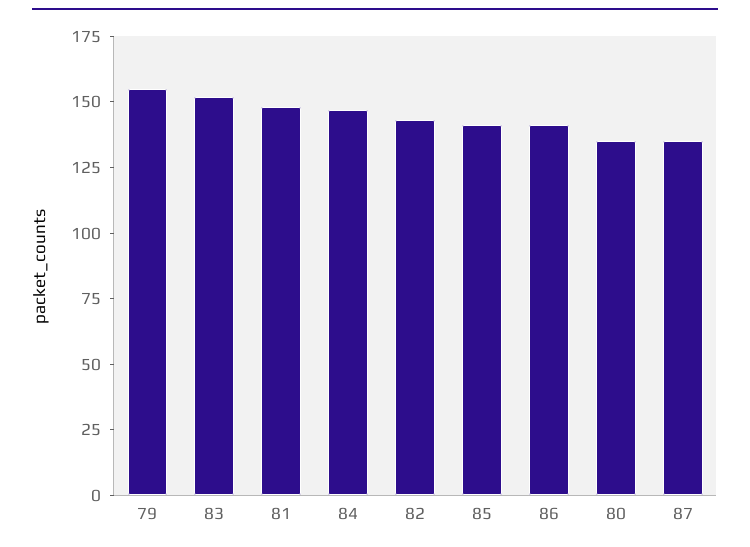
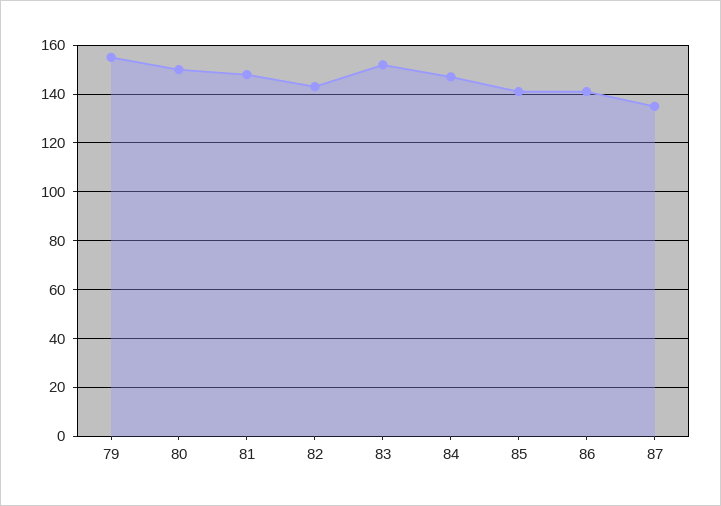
80: 135 -> 150

